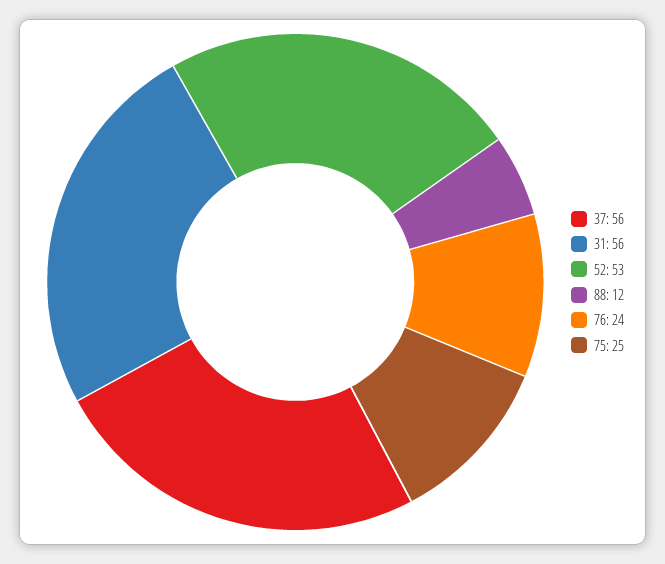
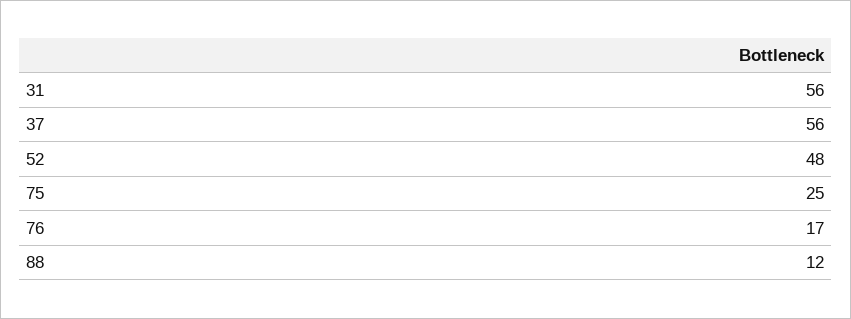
52: 53 -> 48
76: 24 -> 17

